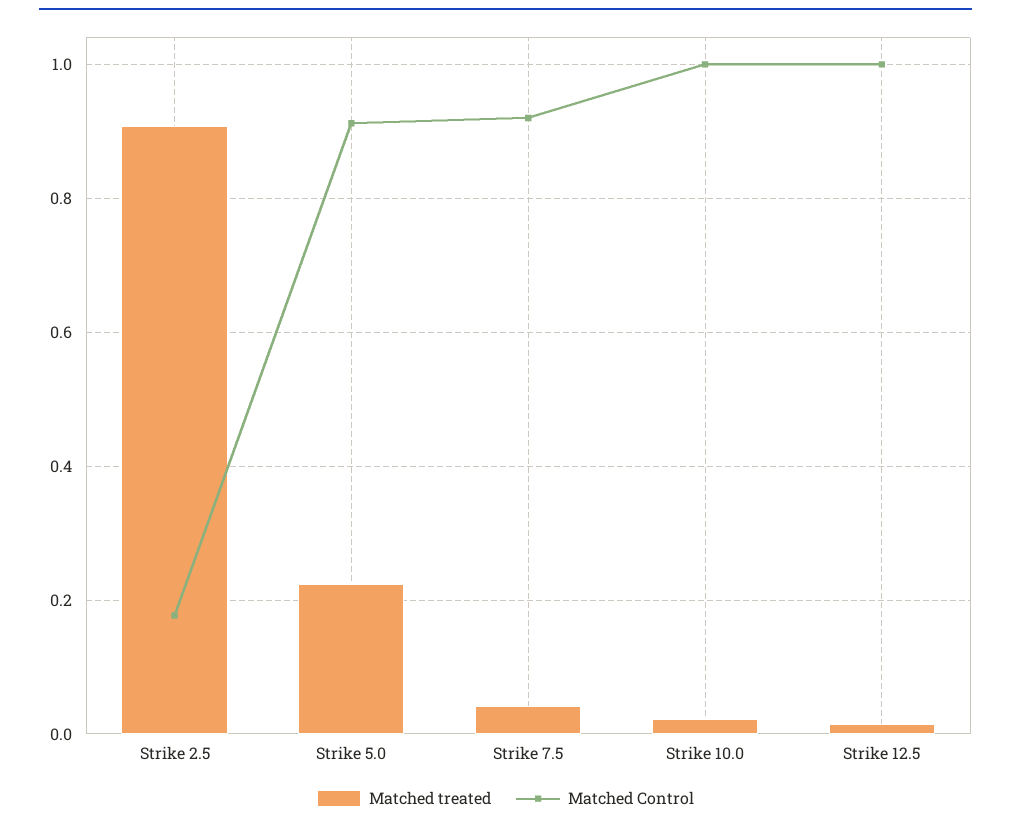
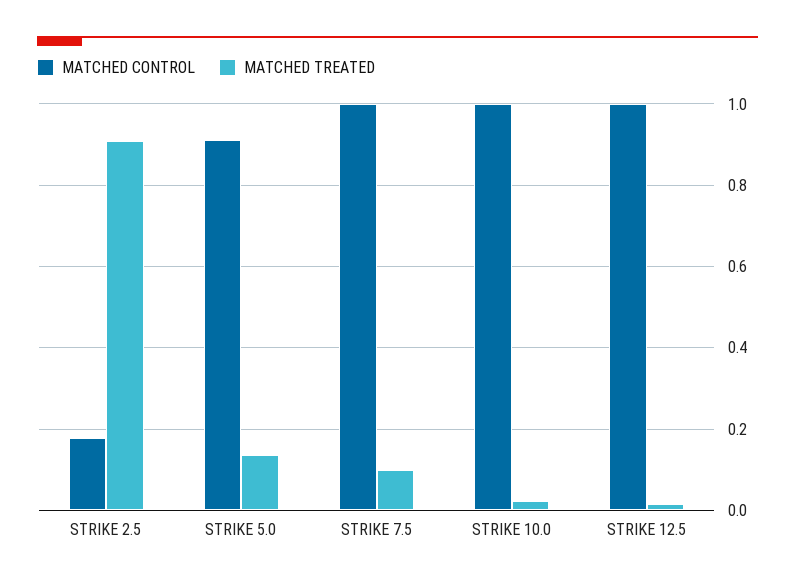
Matched treated, Strike 5.0: 0.22 -> 0.14
Matched treated, Strike 7.5: 0.04 -> 0.1
Matched Control, Strike 7.5: 0.92 -> 1

